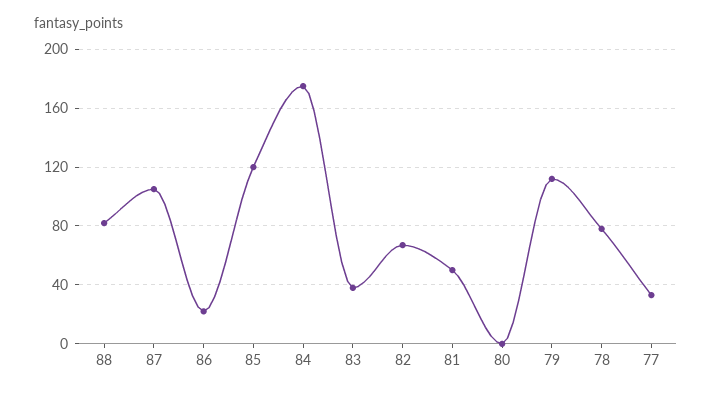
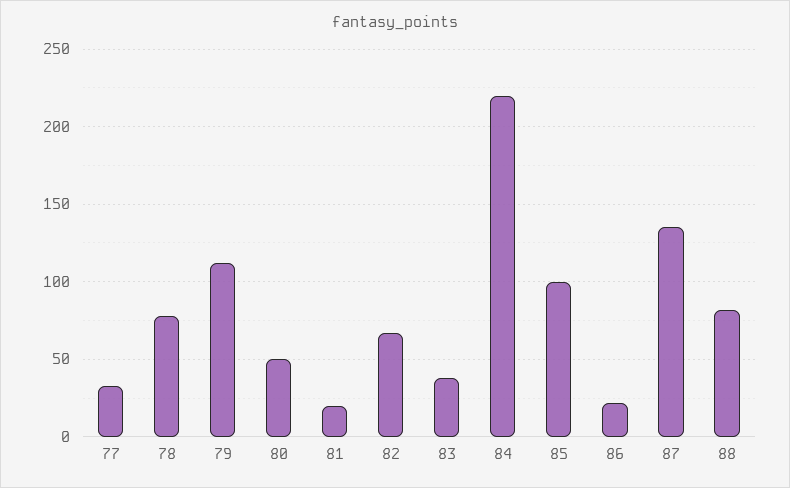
87: 105 -> 135
85: 120 -> 100
84: 175 -> 220
81: 50 -> 20
80: 0 -> 50

